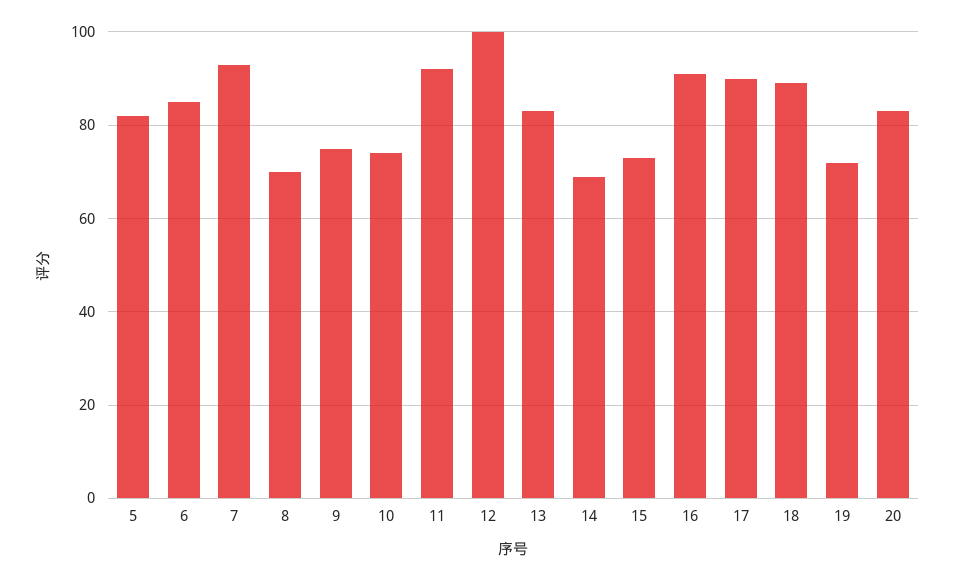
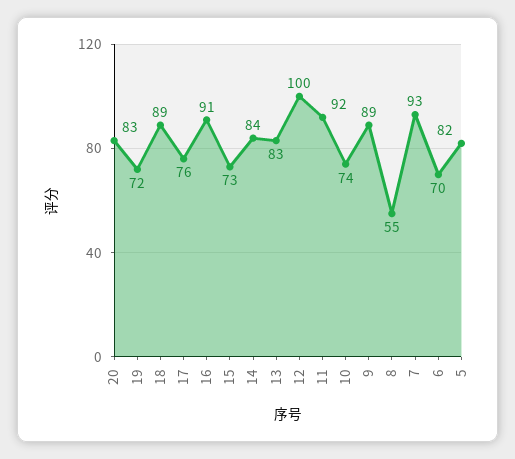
6: 85 -> 70
8: 70 -> 55
9: 75 -> 89
14: 70 -> 84
17: 90 -> 76

